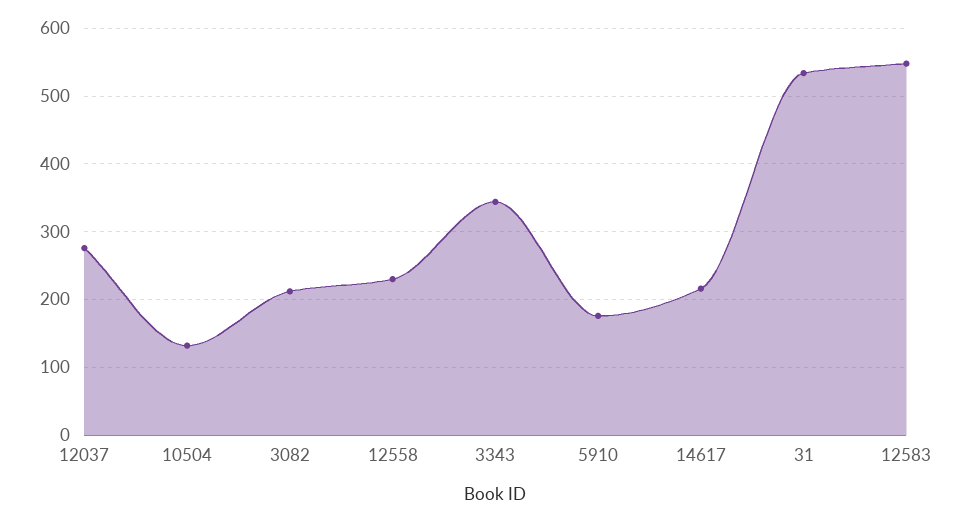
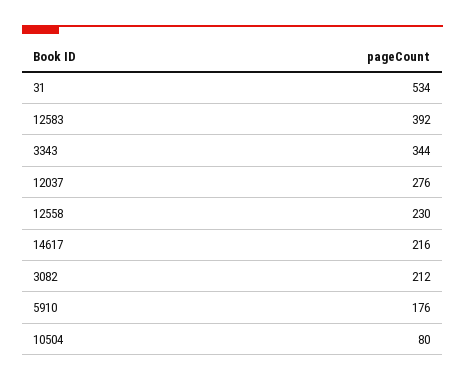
10504: 130 -> 80
12583: 550 -> 392

